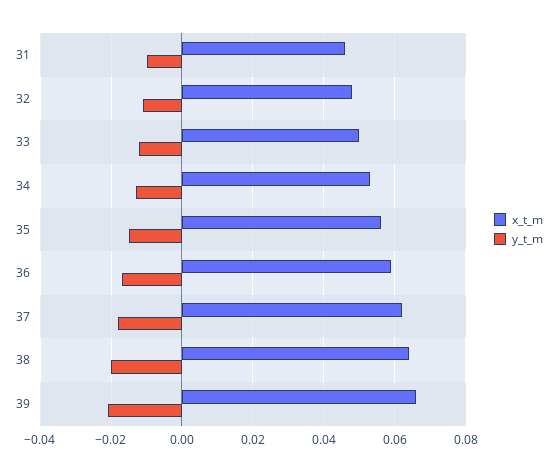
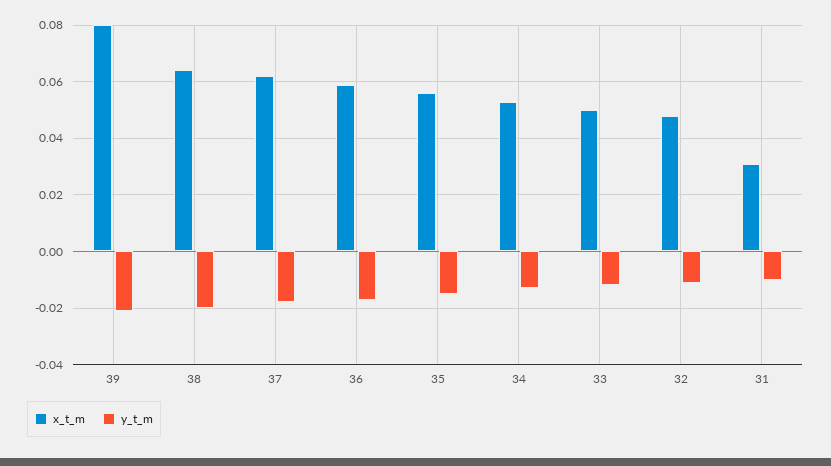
x_t_m, 31: 0.045 -> 0.03
x_t_m, 39: 0.065 -> 0.08

